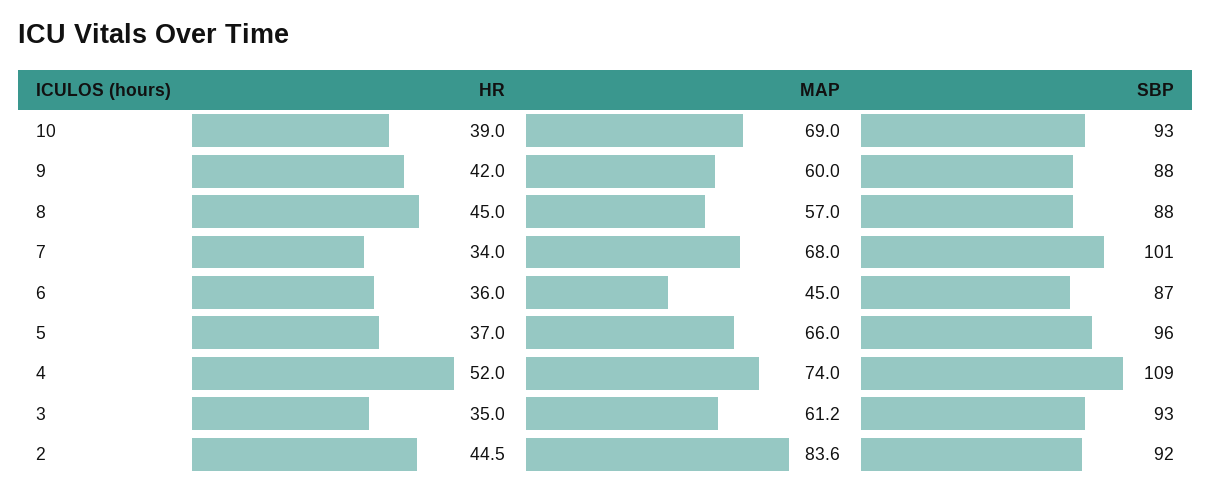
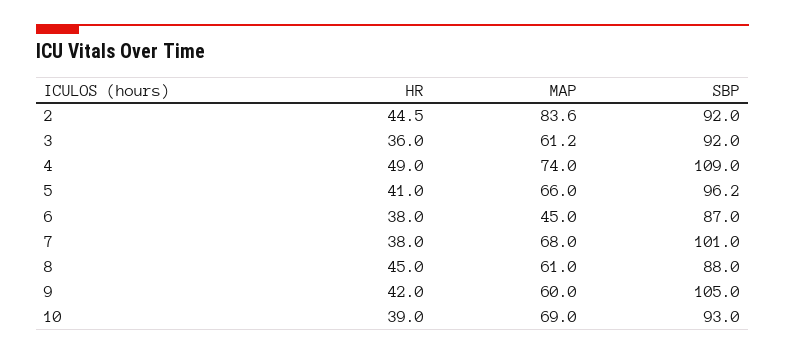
SBP, 9: 88 -> 105
MAP, 8: 57 -> 61
HR, 7: 34 -> 38
HR, 6: 36 -> 38
HR, 5: 37 -> 41
SBP, 5: 96 -> 96.2
HR, 4: 52 -> 49
HR, 3: 35 -> 36
SBP, 3: 93 -> 92

